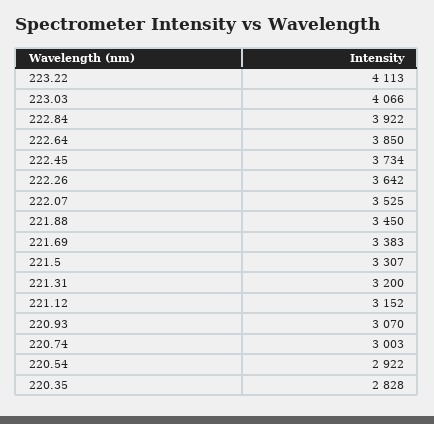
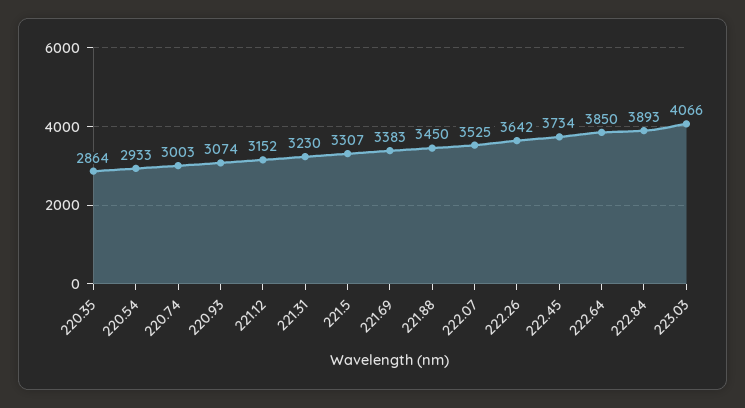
223.22: 4113 -> none
222.84: 3922 -> 3893
221.31: 3200 -> 3230
220.93: 3070 -> 3074
220.54: 2922 -> 2933
220.35: 2828 -> 2864

